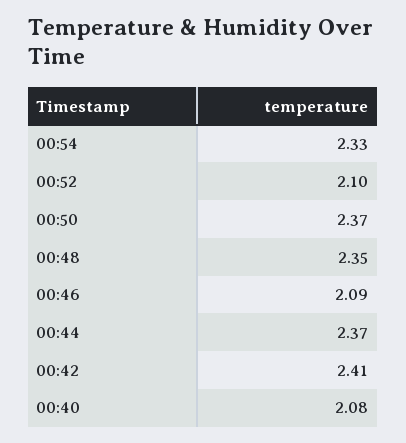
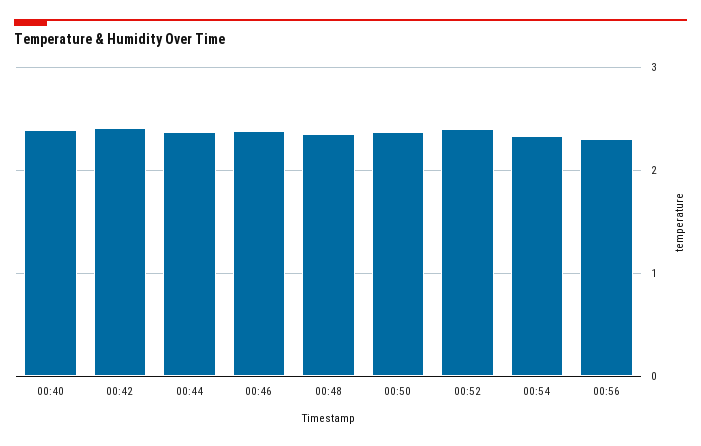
00:52: 2.1 -> 2.4
00:46: 2.09 -> 2.4
00:40: 2.08 -> 2.4
00:56: none -> 2.3

